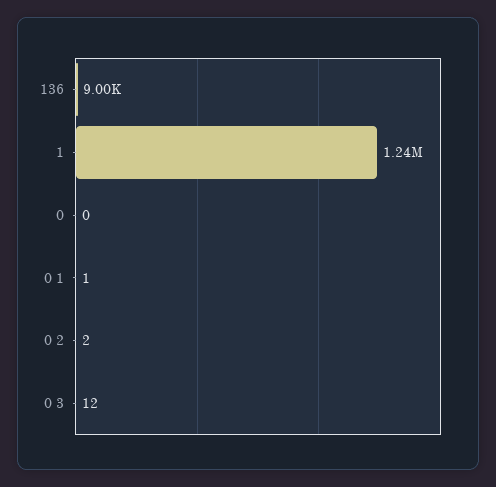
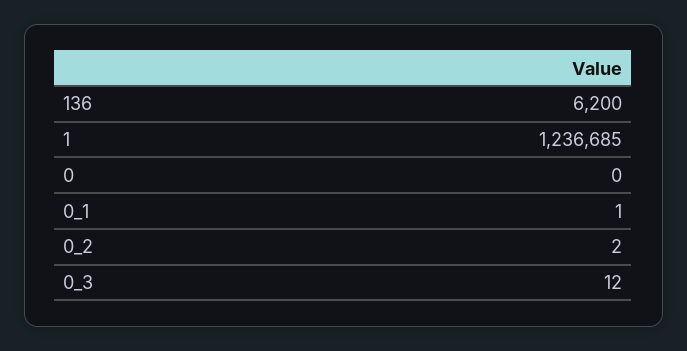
136: 9000 -> 6200

